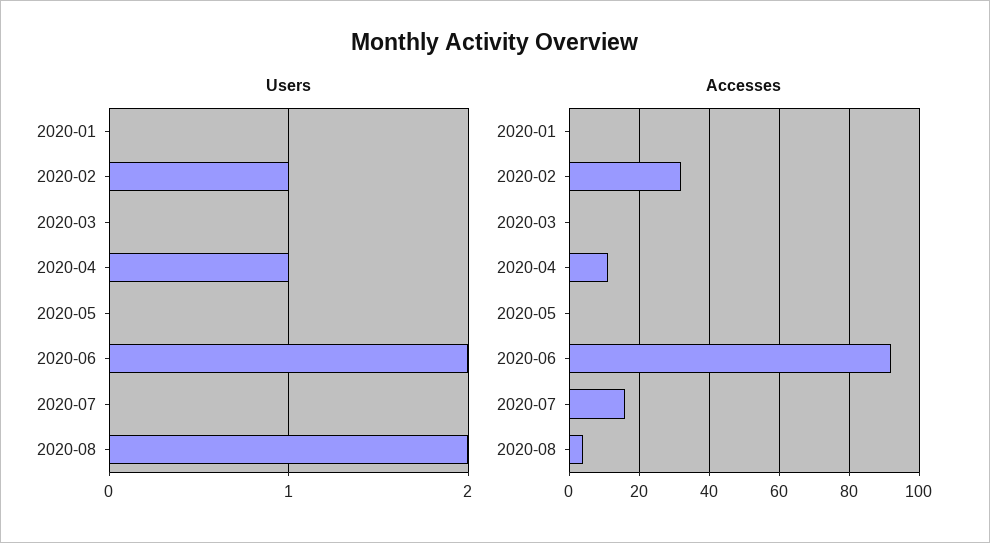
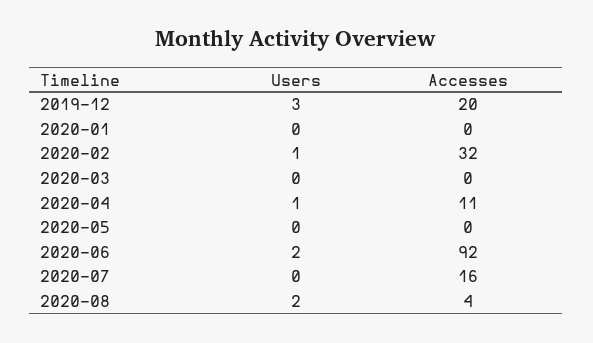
Users, 2019-12: none -> 3
Accesses, 2019-12: none -> 20

